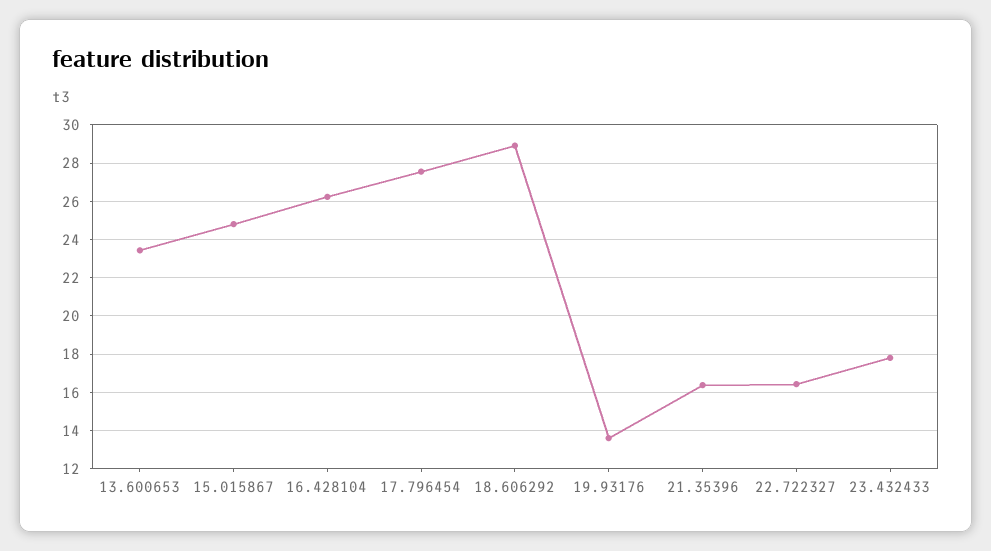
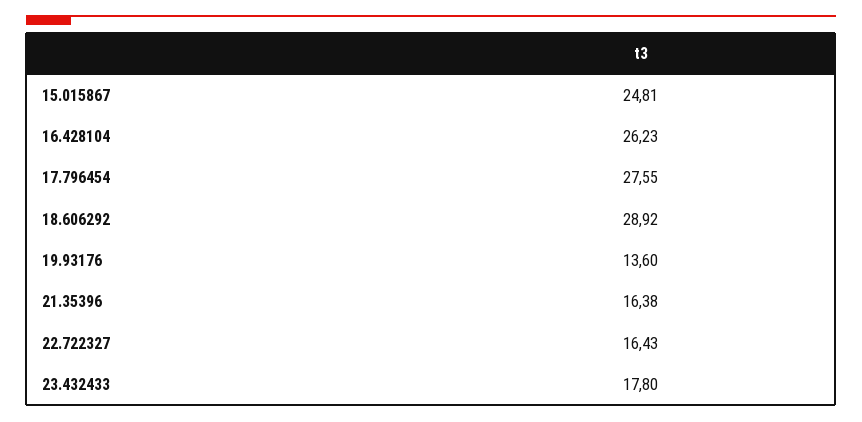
13.600653: 23.5 -> none

